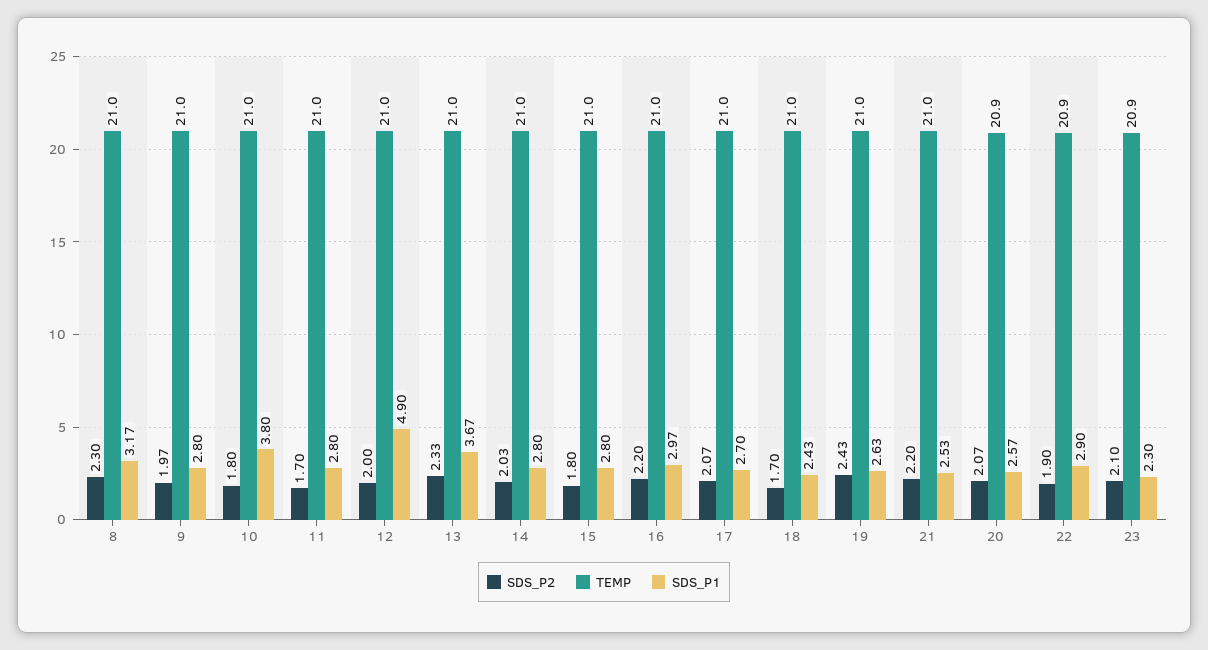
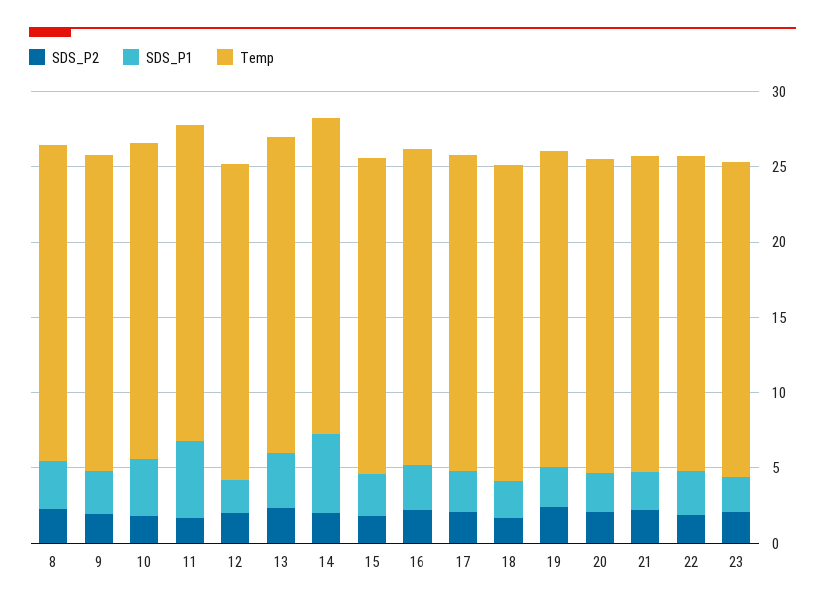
SDS_P1, 11: 2.8 -> 5
SDS_P1, 12: 4.9 -> 2
SDS_P1, 14: 2.8 -> 5

